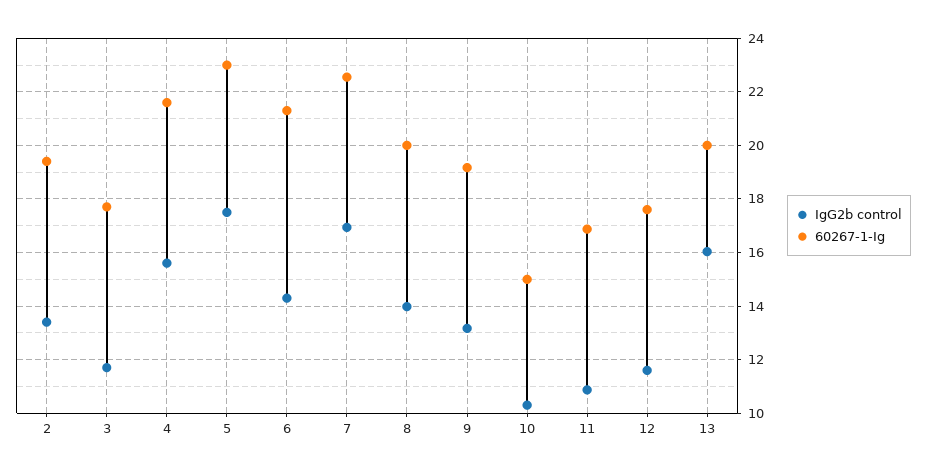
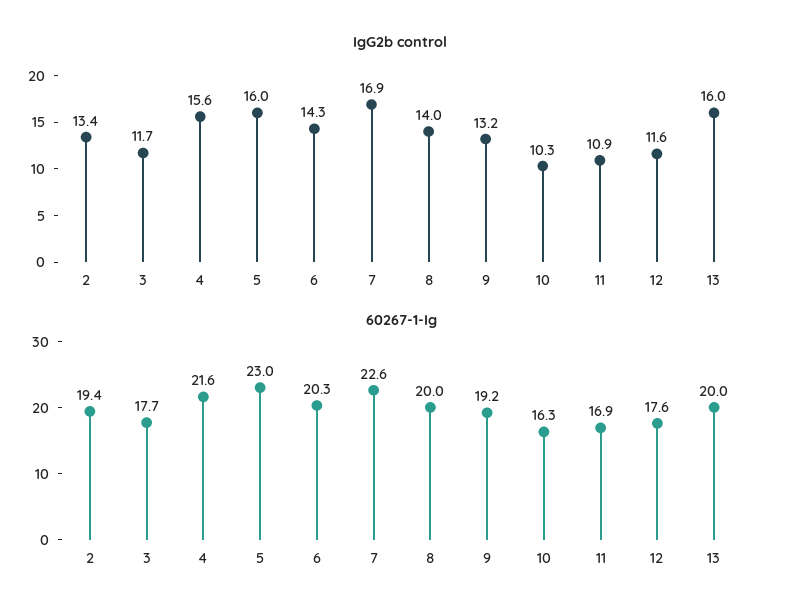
IgG2b control, 5: 17.5 -> 16
60267-1-Ig, 6: 21.25 -> 20.3
60267-1-Ig, 10: 15 -> 16.3

